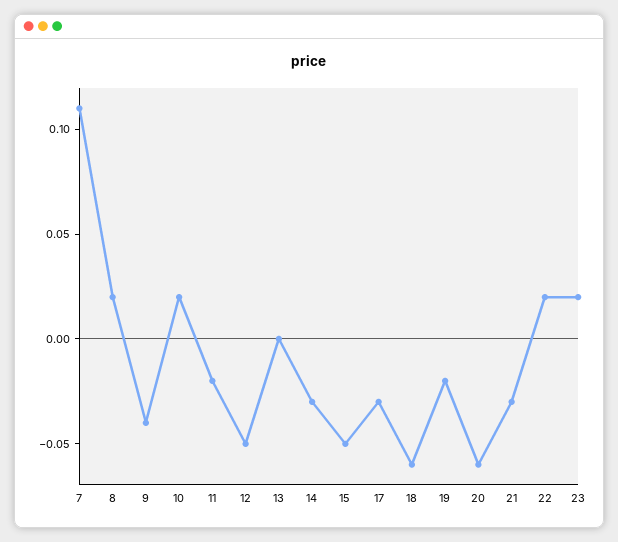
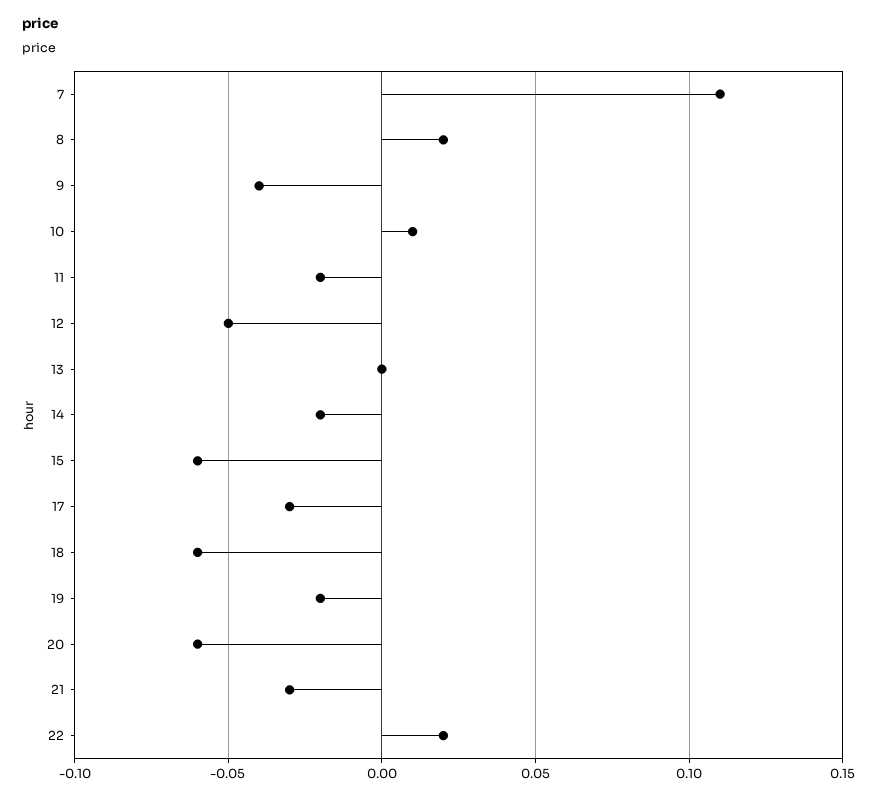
10: 0.02 -> 0.01
14: -0.03 -> -0.02
15: -0.05 -> -0.06
23: 0.02 -> none

